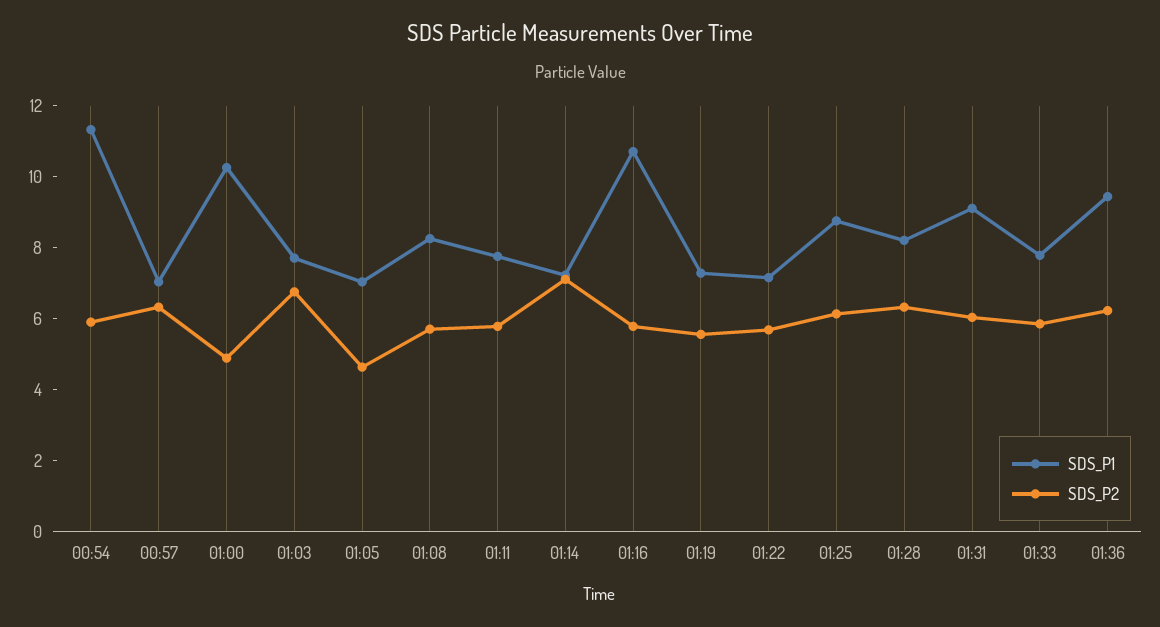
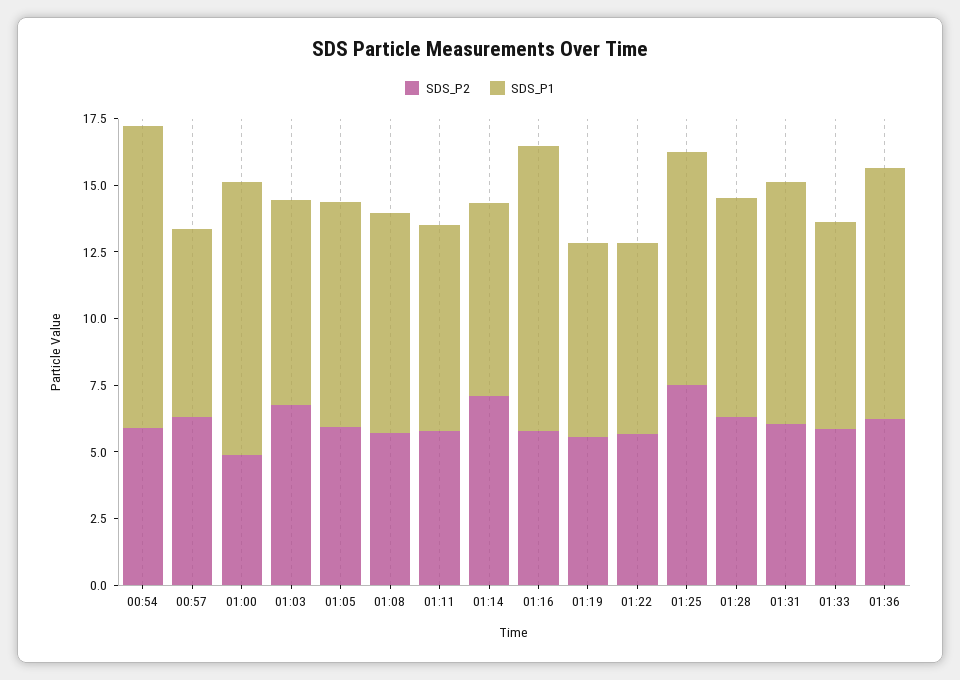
SDS_P1, 01:05: 7 -> 8.5
SDS_P2, 01:05: 4.5 -> 6
SDS_P2, 01:25: 6 -> 7.5

